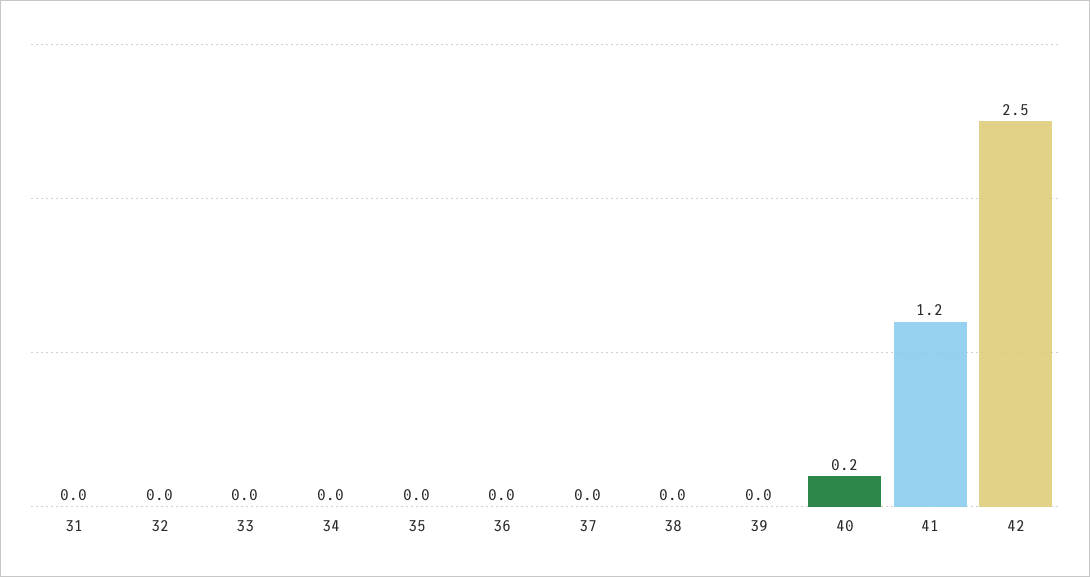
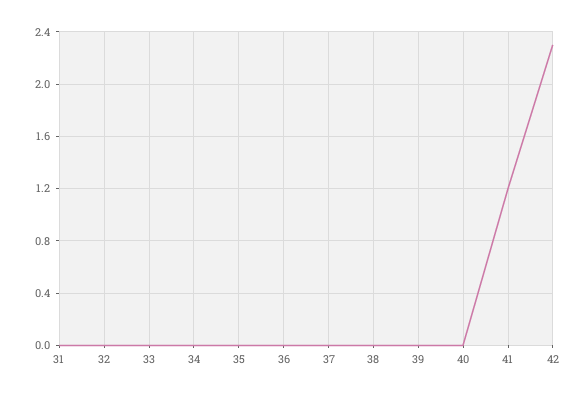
40: 0.2 -> 0
42: 2.5 -> 2.3

